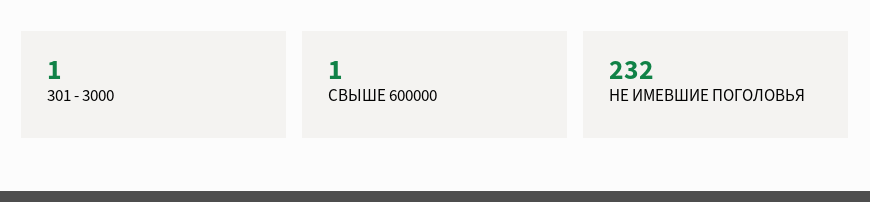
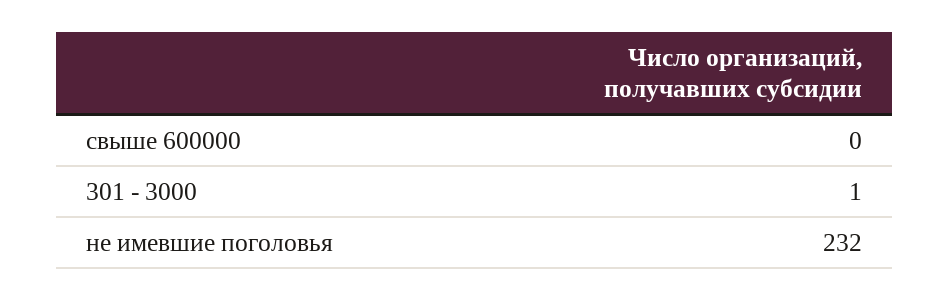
СВЫШЕ 600000: 1 -> 0

